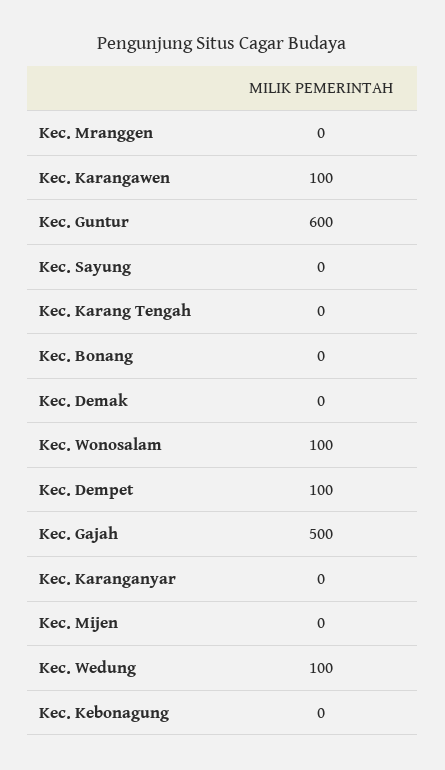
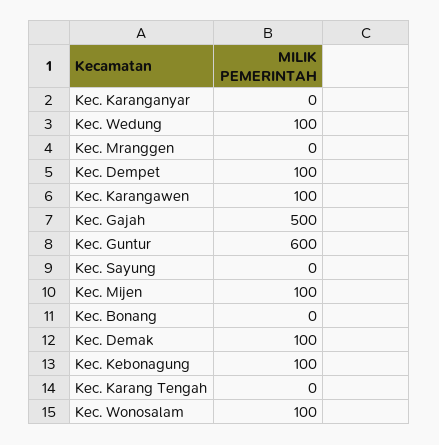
Kec. Demak: 0 -> 100
Kec. Mijen: 0 -> 100
Kec. Kebonagung: 0 -> 100

